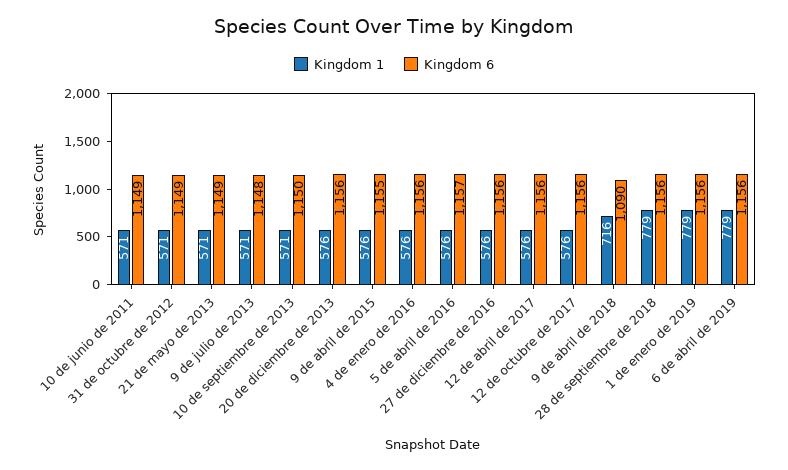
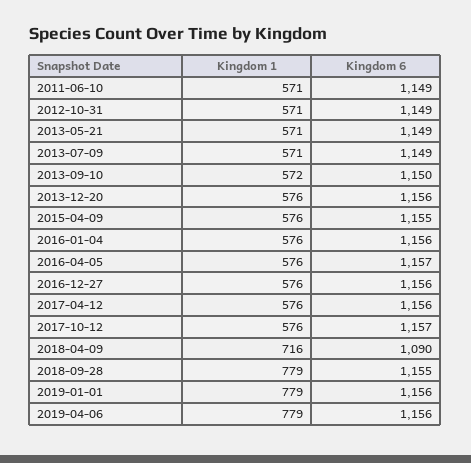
Kingdom 6, 9 de julio de 2013: 1148 -> 1149
Kingdom 1, 10 de septiembre de 2013: 571 -> 572
Kingdom 6, 12 de octubre de 2017: 1156 -> 1157
Kingdom 6, 28 de septiembre de 2018: 1156 -> 1155

